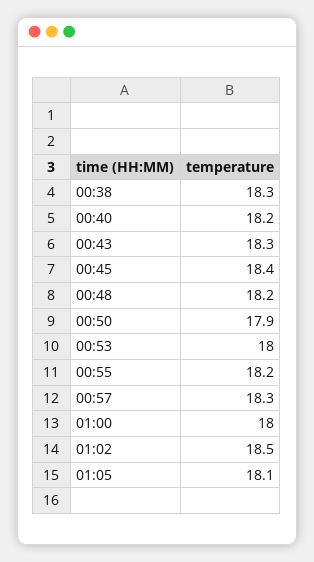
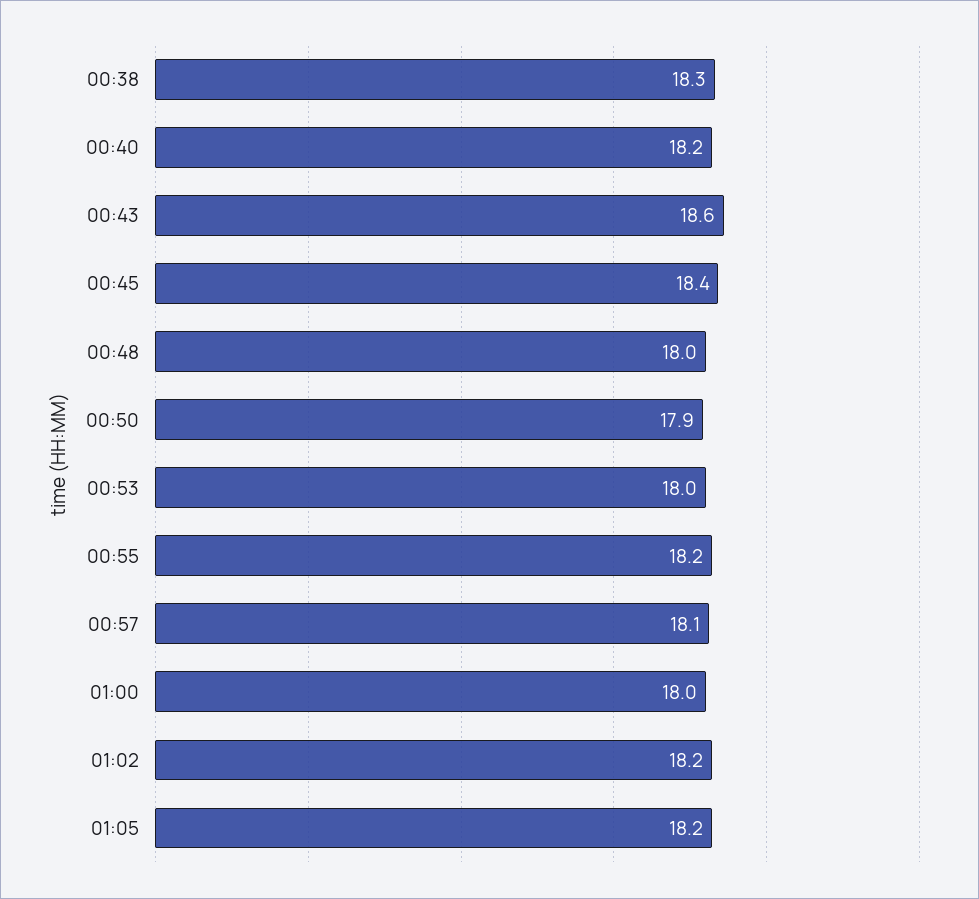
00:43: 18.3 -> 18.6
00:48: 18.2 -> 18
00:57: 18.3 -> 18.1
01:02: 18.5 -> 18.2
01:05: 18.1 -> 18.2

